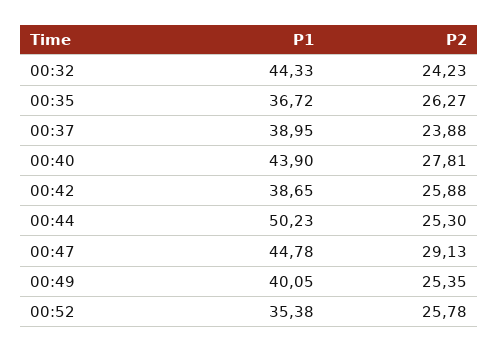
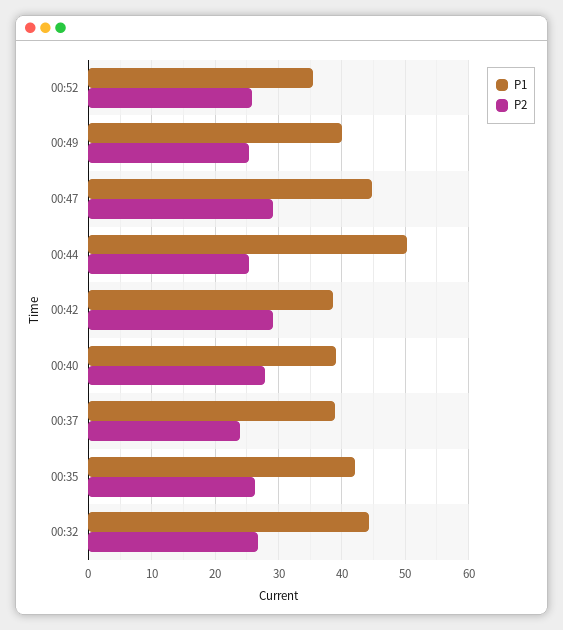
P2, 00:32: 24.23 -> 27
P1, 00:35: 36.72 -> 42
P1, 00:40: 43.9 -> 39
P2, 00:42: 25.88 -> 29

